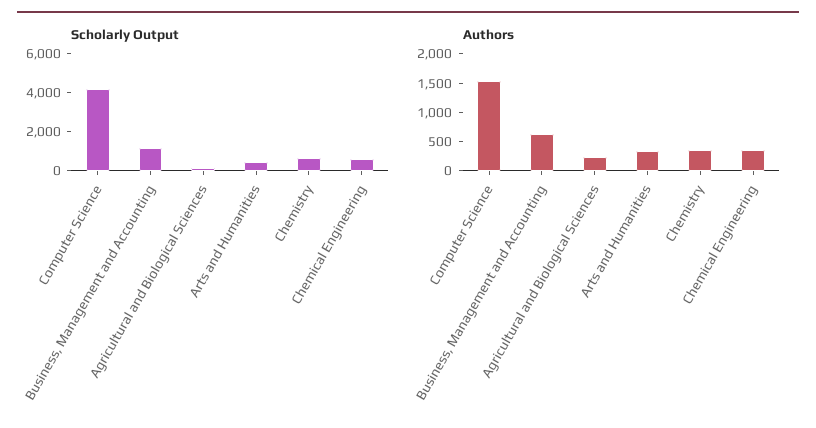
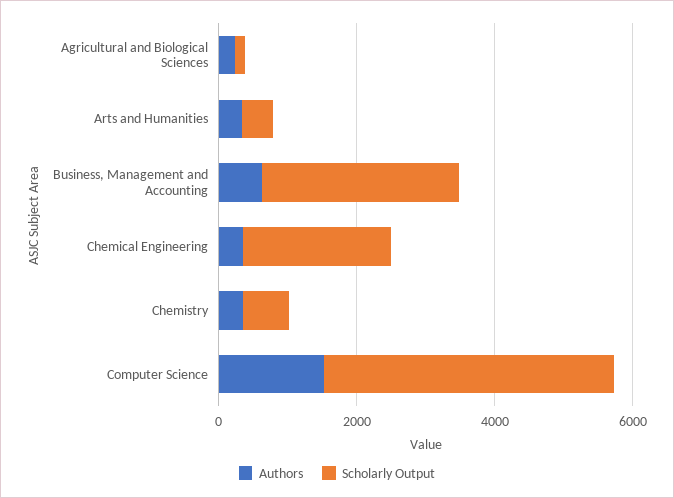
Scholarly Output, Business, Management and Accounting: 1000 -> 3000
Scholarly Output, Chemical Engineering: 500 -> 2000

